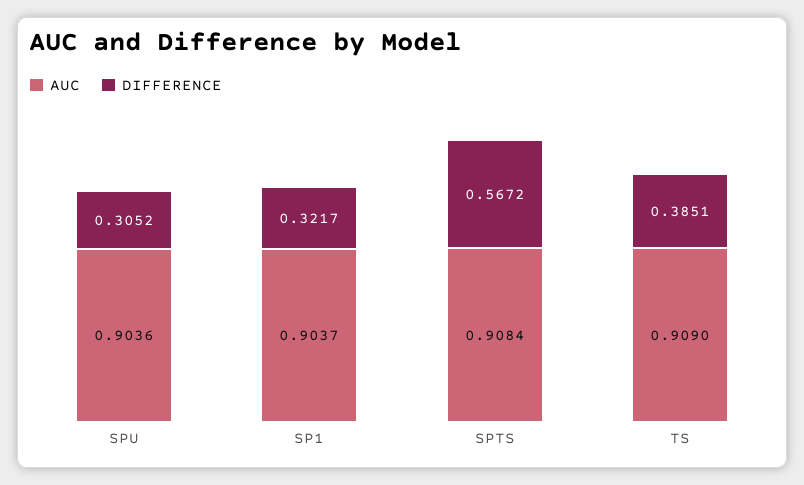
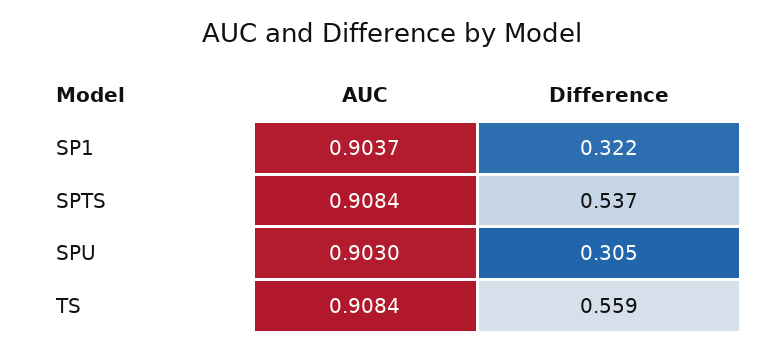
AUC, SPU: 0.9036 -> 0.903
DIFFERENCE, SPTS: 0.5672 -> 0.537
AUC, TS: 0.909 -> 0.9084
DIFFERENCE, TS: 0.3851 -> 0.559

